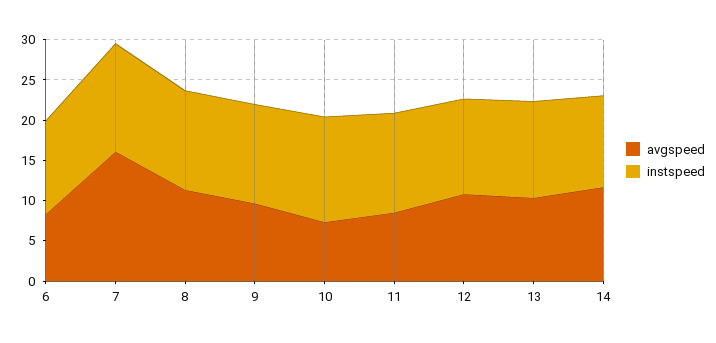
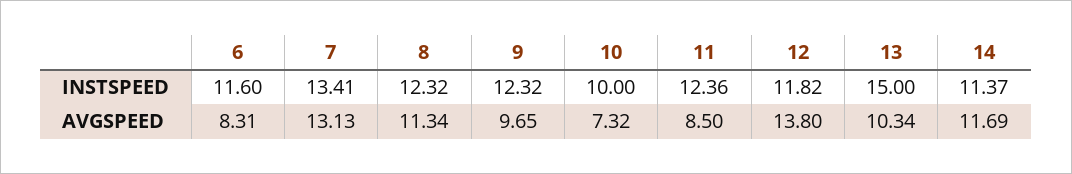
avgspeed, 7: 16 -> 13.13
instspeed, 10: 13 -> 10
avgspeed, 12: 11 -> 13.8
instspeed, 13: 12 -> 15

